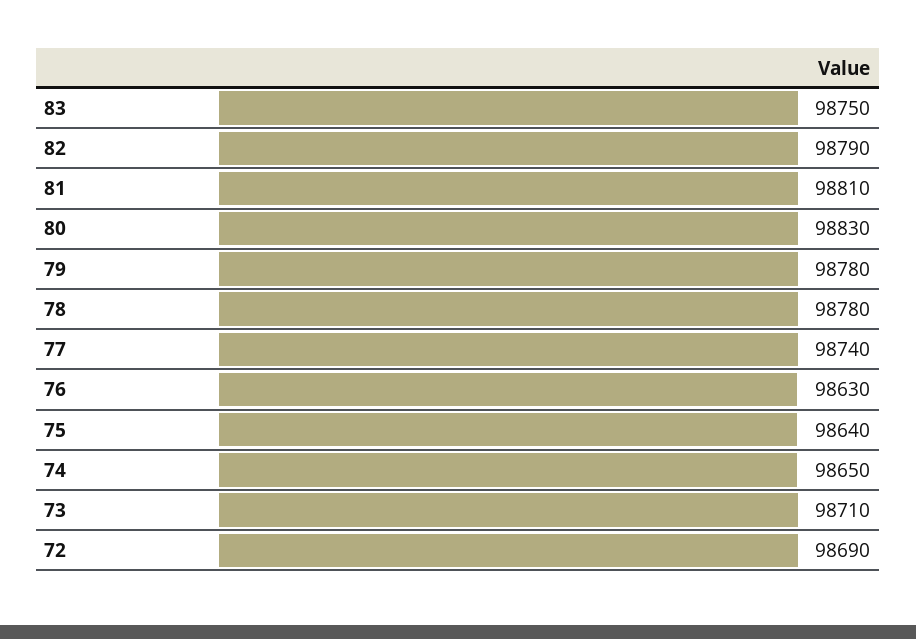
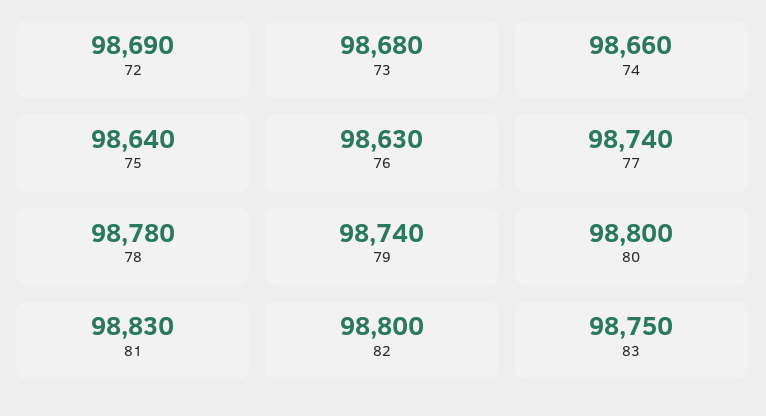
82: 98790 -> 98800
81: 98810 -> 98830
80: 98830 -> 98800
79: 98780 -> 98740
74: 98650 -> 98660
73: 98710 -> 98680

